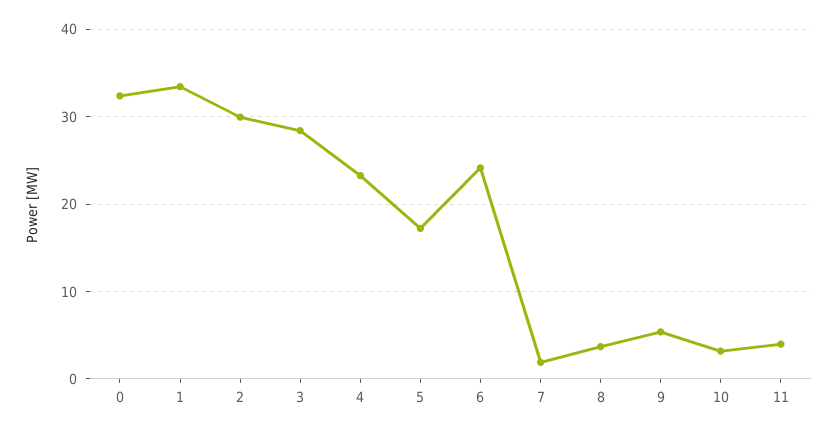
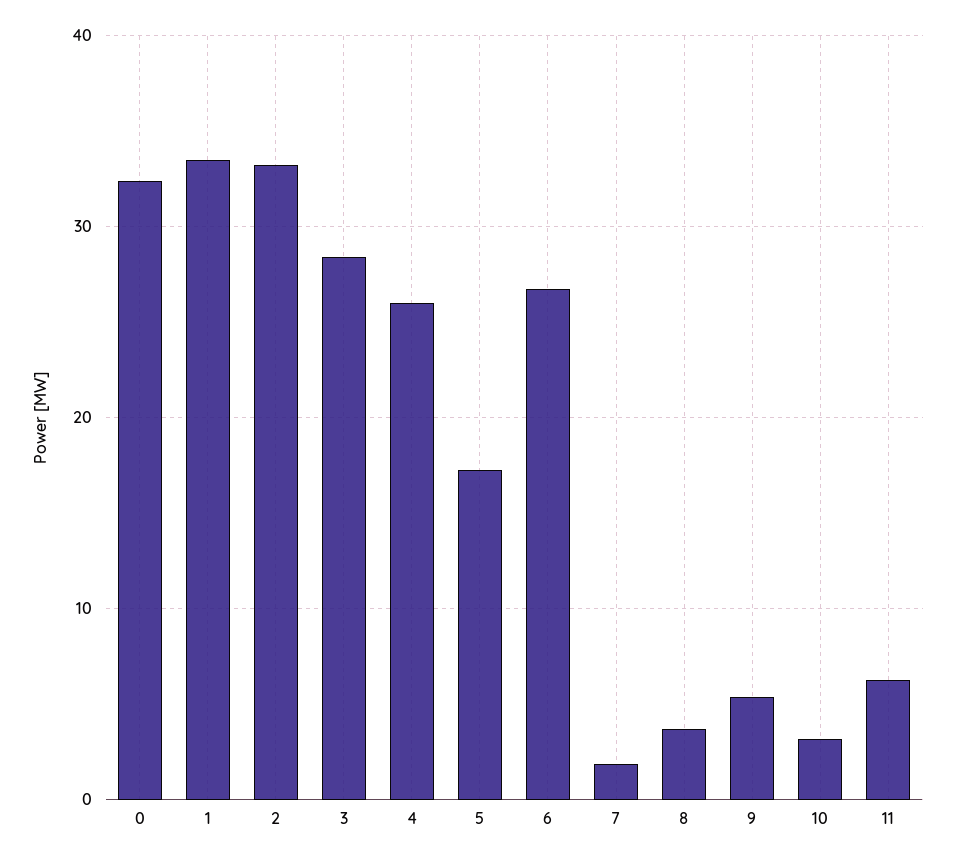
2: 30 -> 33
4: 23 -> 26
6: 24 -> 27
11: 4 -> 6

